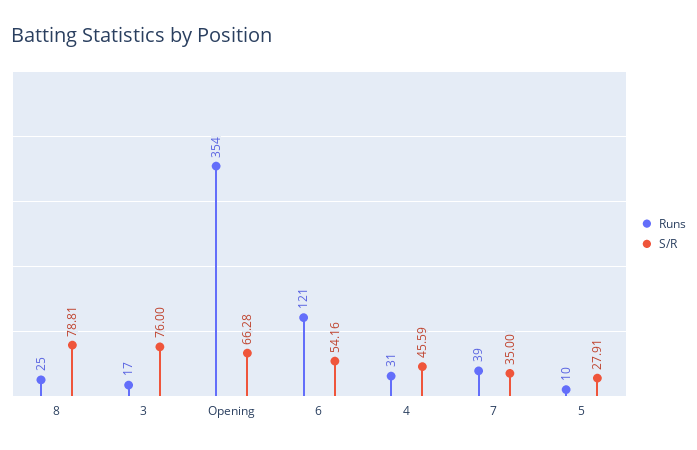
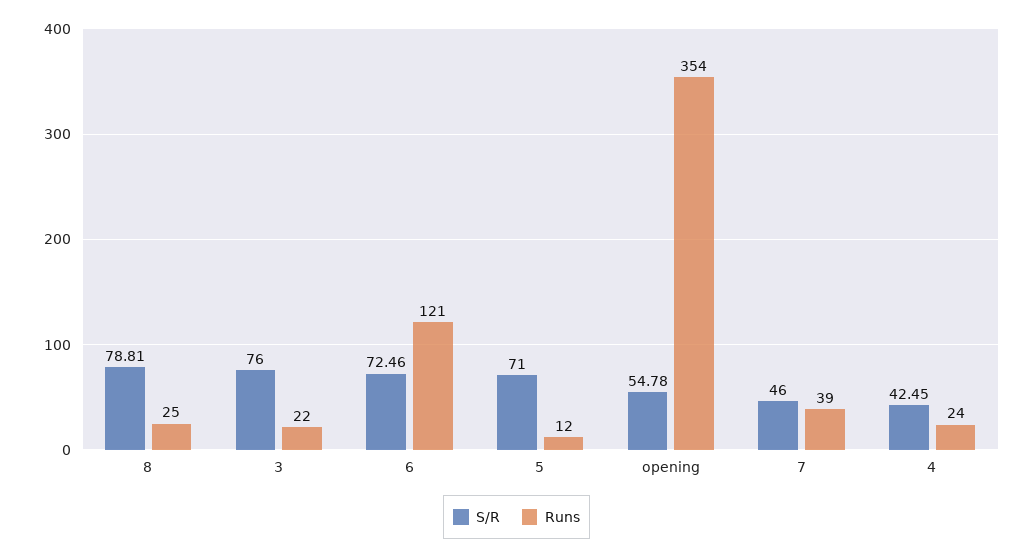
Runs, 3: 17 -> 22
S/R, Opening: 66.28 -> 54.78
S/R, 6: 54.16 -> 72.46
Runs, 4: 31 -> 24
S/R, 4: 45.59 -> 42.45
S/R, 7: 35 -> 46
Runs, 5: 10 -> 12
S/R, 5: 27.91 -> 71

